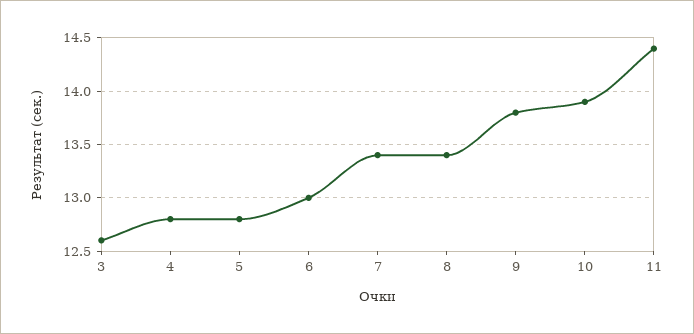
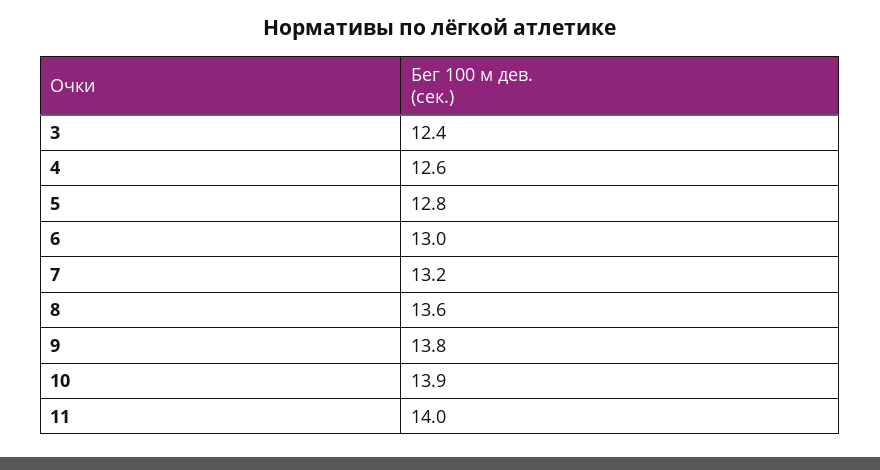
3: 12.6 -> 12.4
4: 12.8 -> 12.6
7: 13.4 -> 13.2
8: 13.4 -> 13.6
11: 14.4 -> 14

